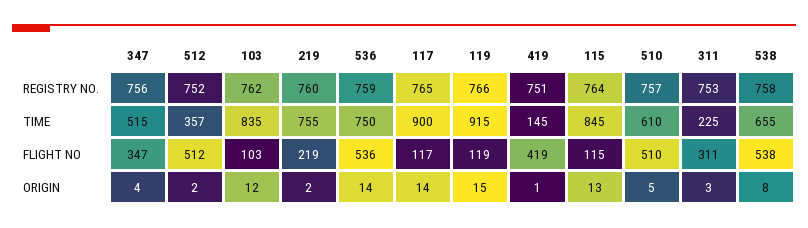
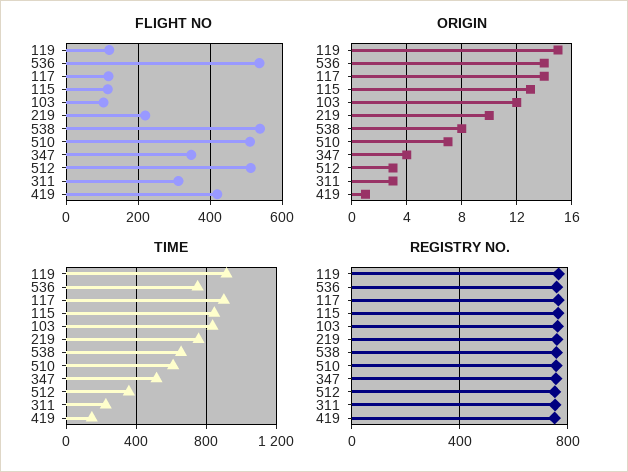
ORIGIN, 512: 2 -> 3
ORIGIN, 219: 2 -> 10
ORIGIN, 510: 5 -> 7

